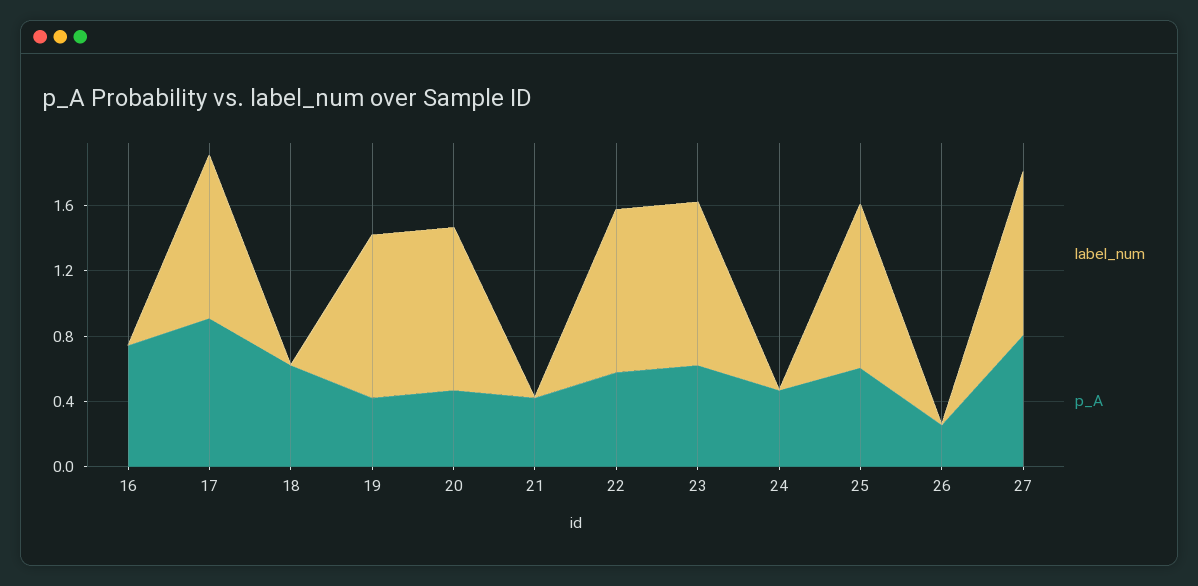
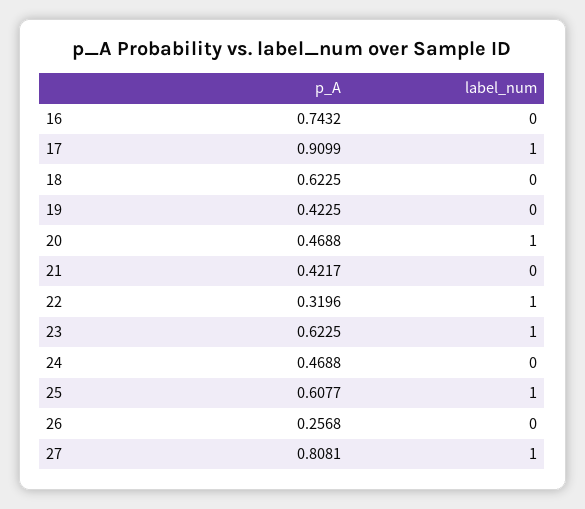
label_num, 19: 1 -> 0
p_A, 22: 0.6 -> 0.3196

